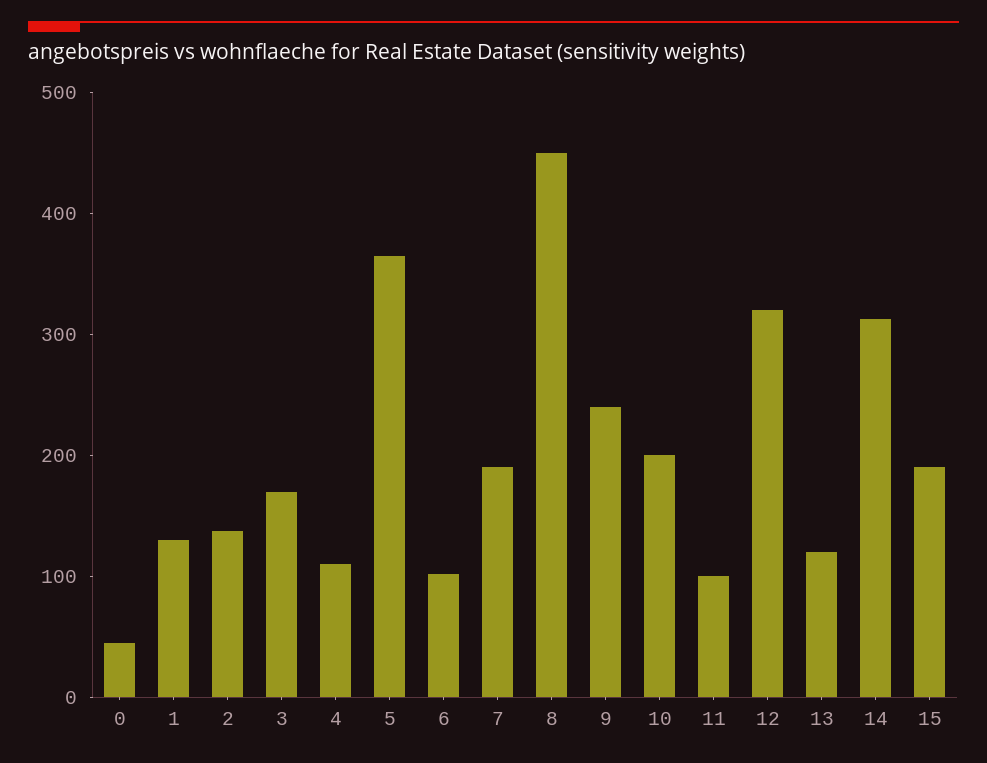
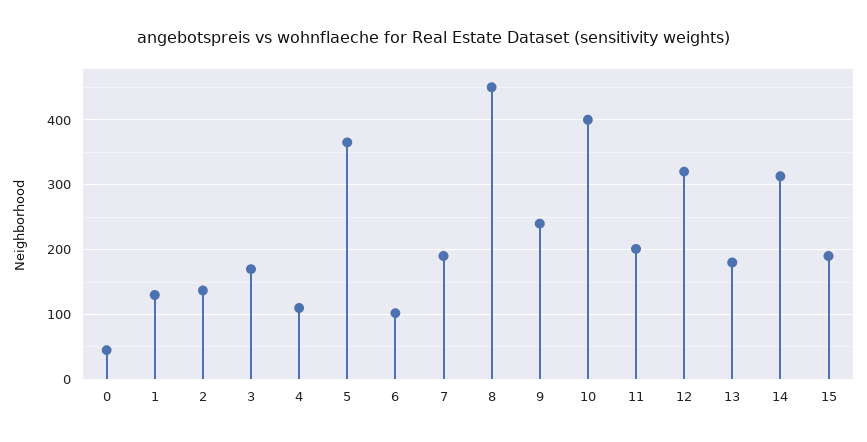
10: 200 -> 400
11: 100 -> 200
13: 120 -> 180

